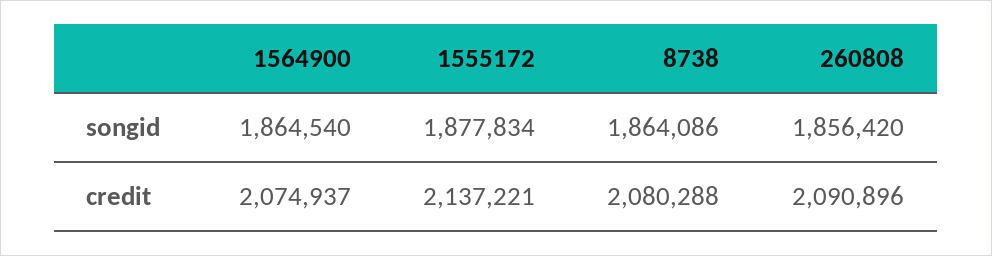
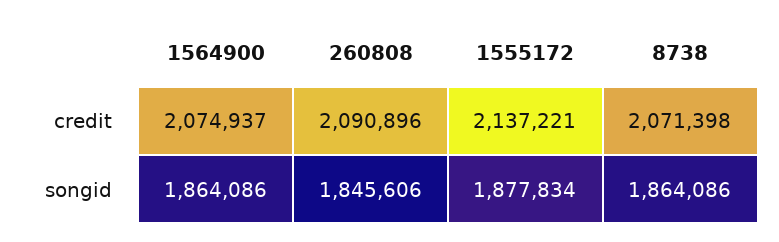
1564900, songid: 1864540 -> 1864086
260808, songid: 1856420 -> 1845606
8738, credit: 2080288 -> 2071398

